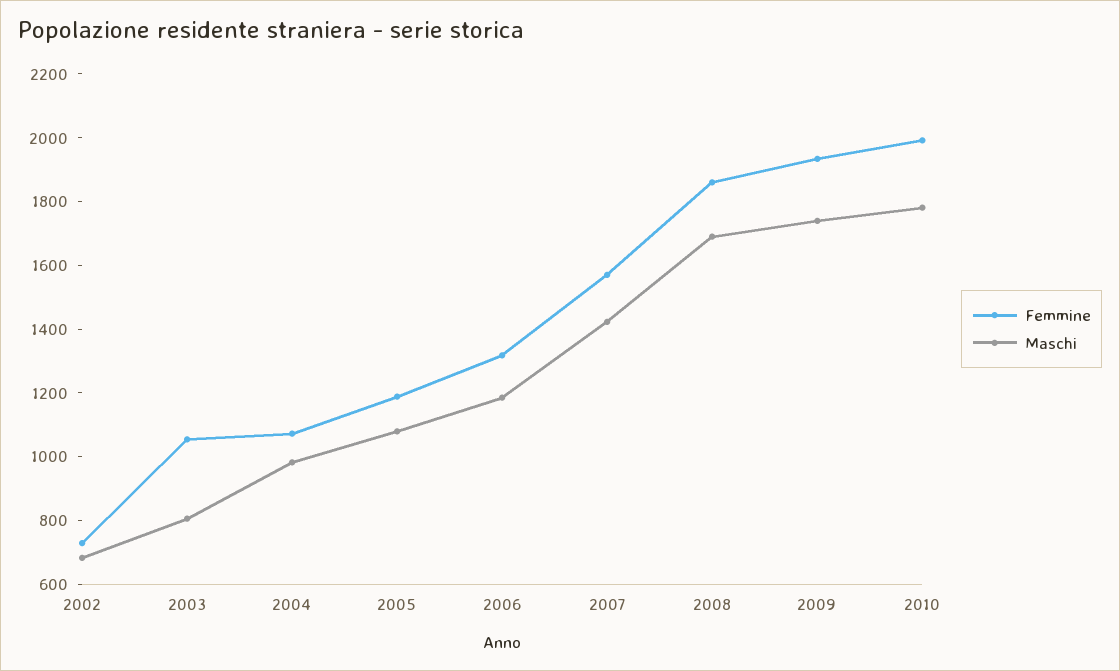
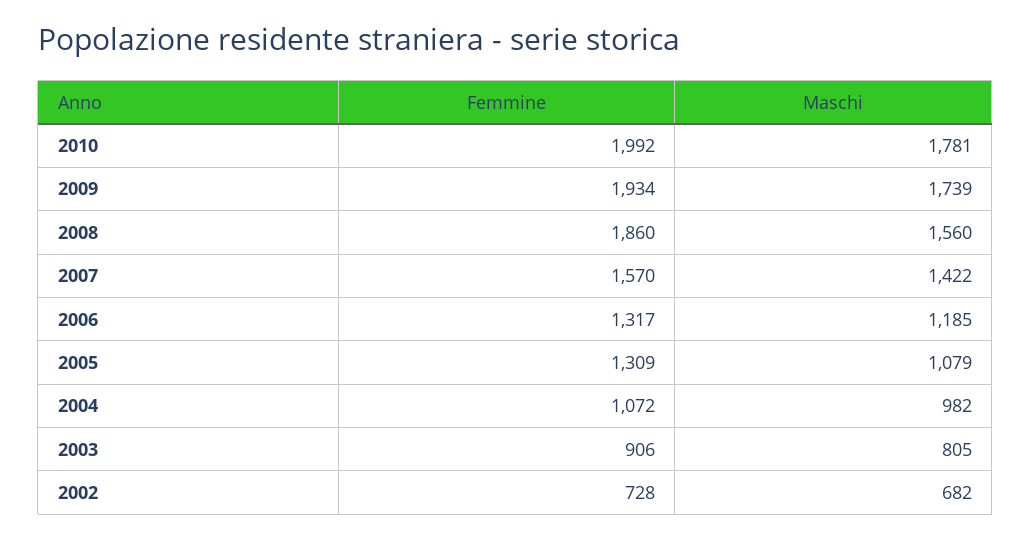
Femmine, 2003: 1050 -> 906
Femmine, 2005: 1200 -> 1309
Maschi, 2008: 1700 -> 1560

